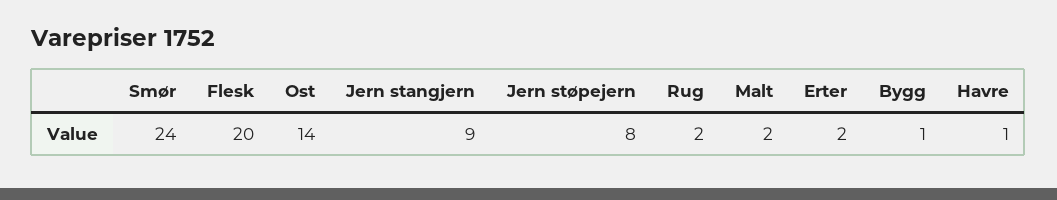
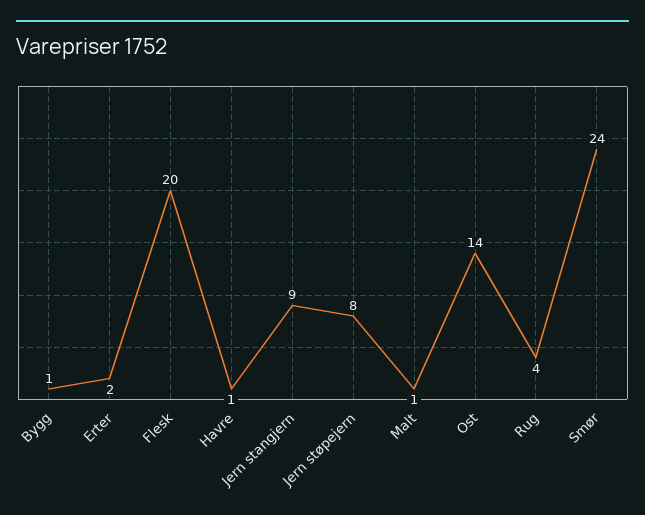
Rug: 2 -> 4
Malt: 2 -> 1

